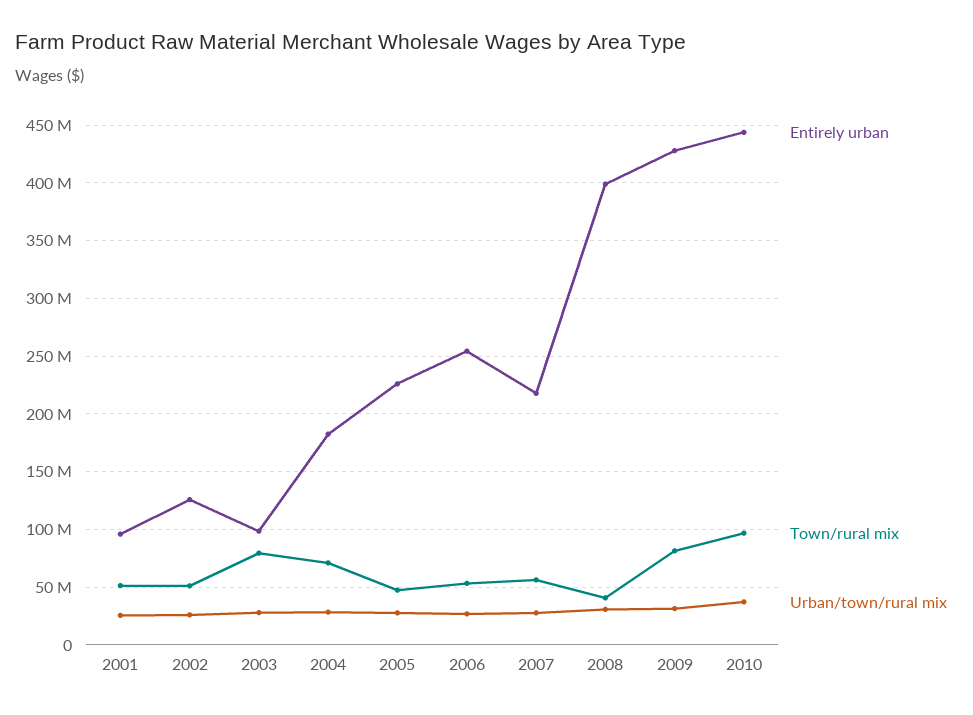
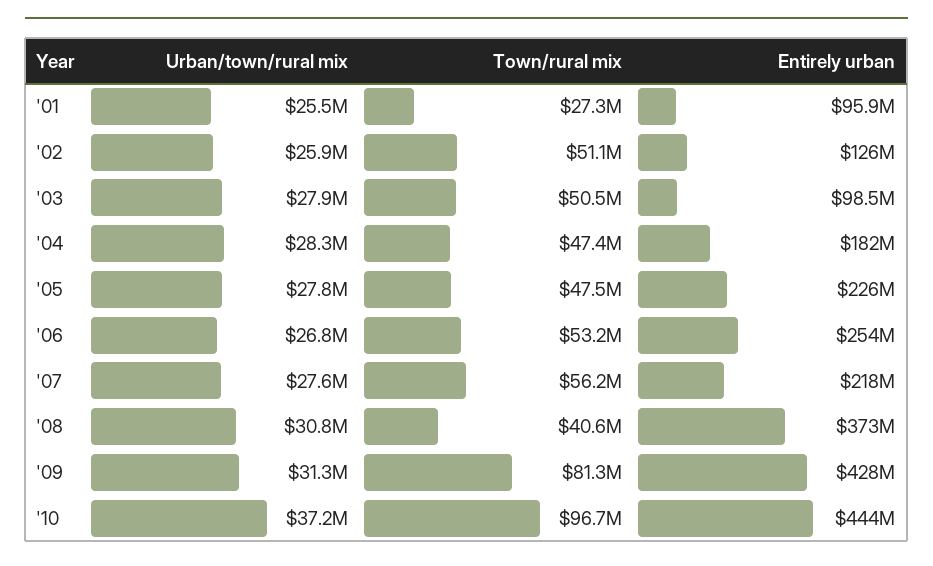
Town/rural mix, 2001: 50000000 -> 27300000
Town/rural mix, 2003: 80000000 -> 50500000
Town/rural mix, 2004: 70000000 -> 47400000
Entirely urban, 2008: 400000000 -> 373000000

